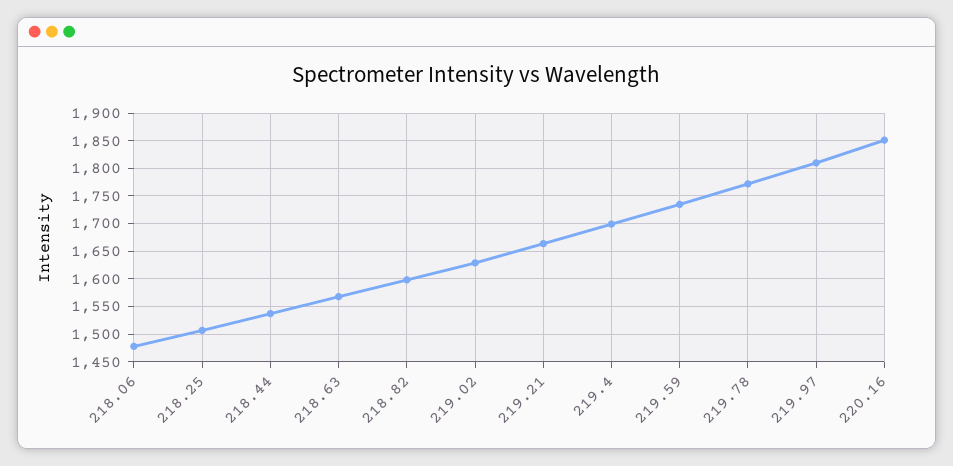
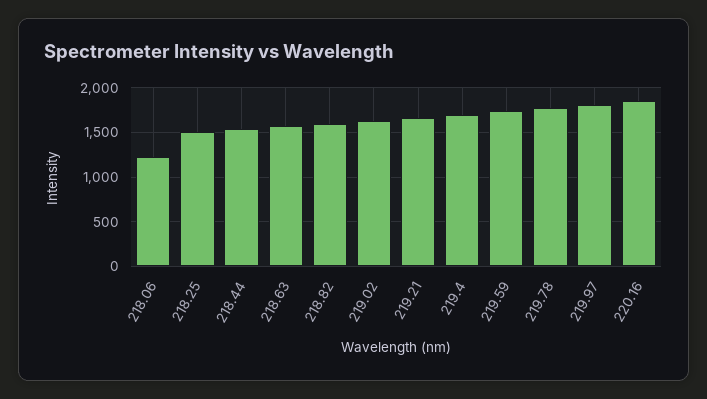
218.06: 1475 -> 1200

